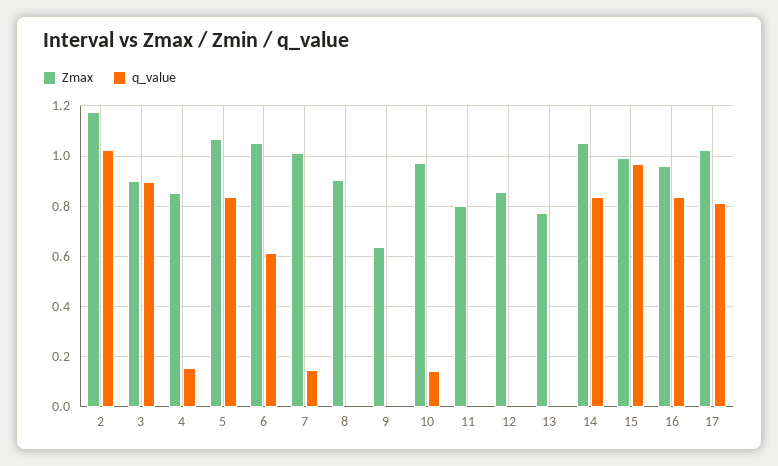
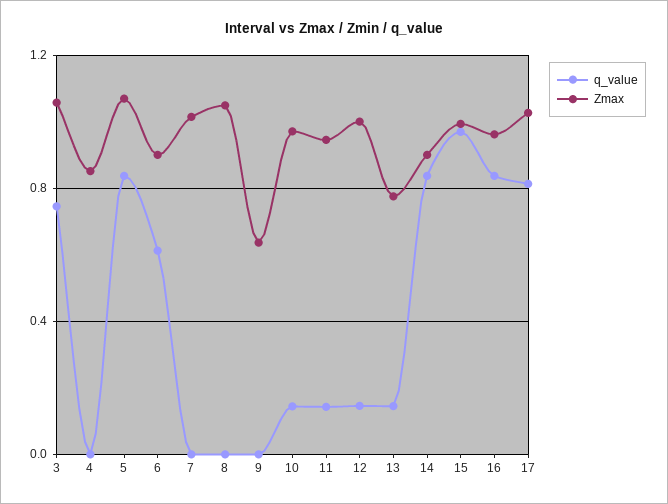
Zmax, 2: 1.175 -> none
q_value, 2: 1.025 -> none
Zmax, 3: 0.9 -> 1.05
q_value, 3: 0.9 -> 0.75
q_value, 4: 0.15 -> 0
Zmax, 6: 1.05 -> 0.9
q_value, 7: 0.15 -> 0
Zmax, 8: 0.9 -> 1.05
Zmax, 11: 0.8 -> 0.95
q_value, 11: 0 -> 0.15
Zmax, 12: 0.85 -> 1
q_value, 12: 0 -> 0.15
q_value, 13: 0 -> 0.15
Zmax, 14: 1.05 -> 0.9

